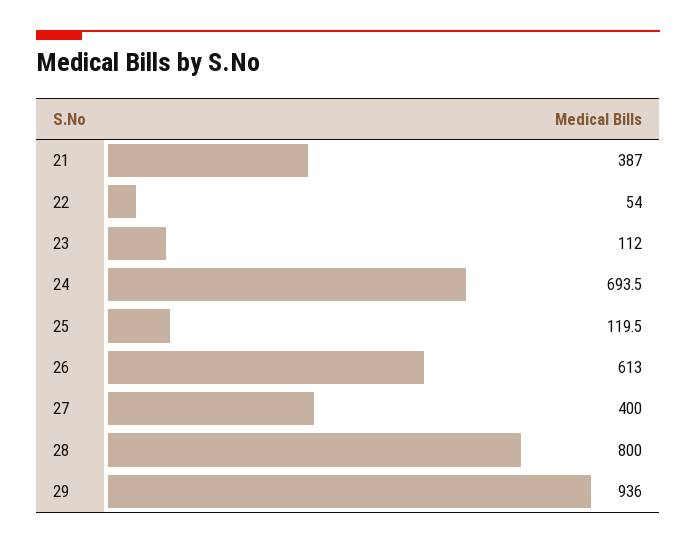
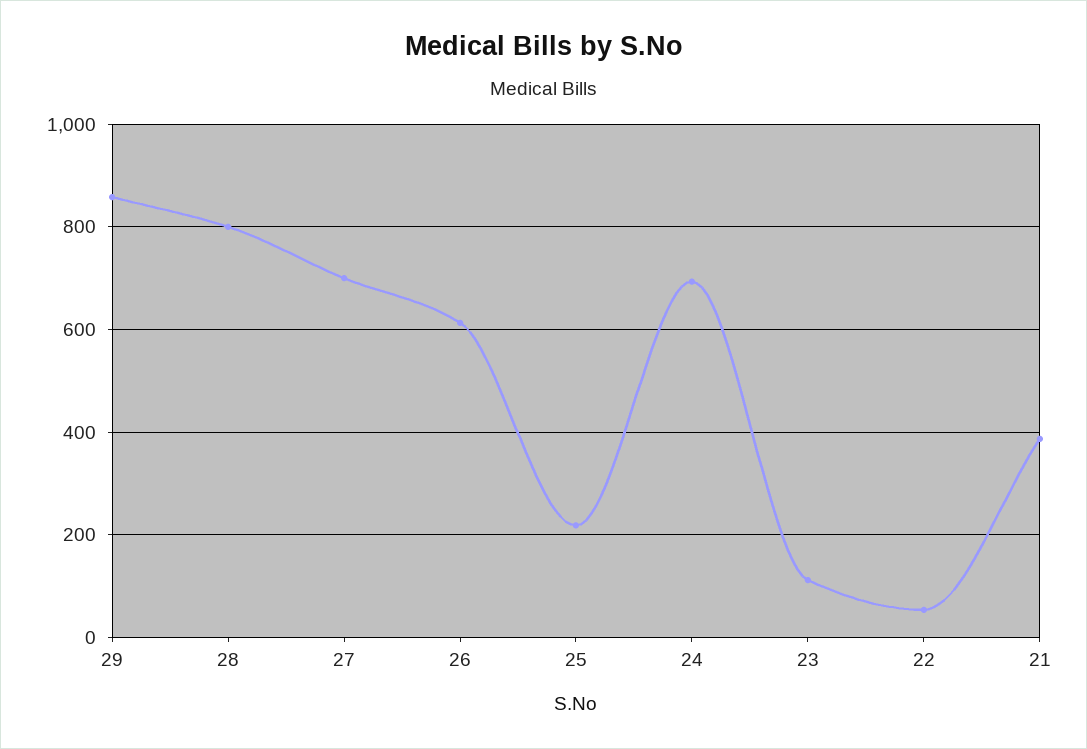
25: 119.5 -> 220
27: 400 -> 700
29: 936 -> 860

